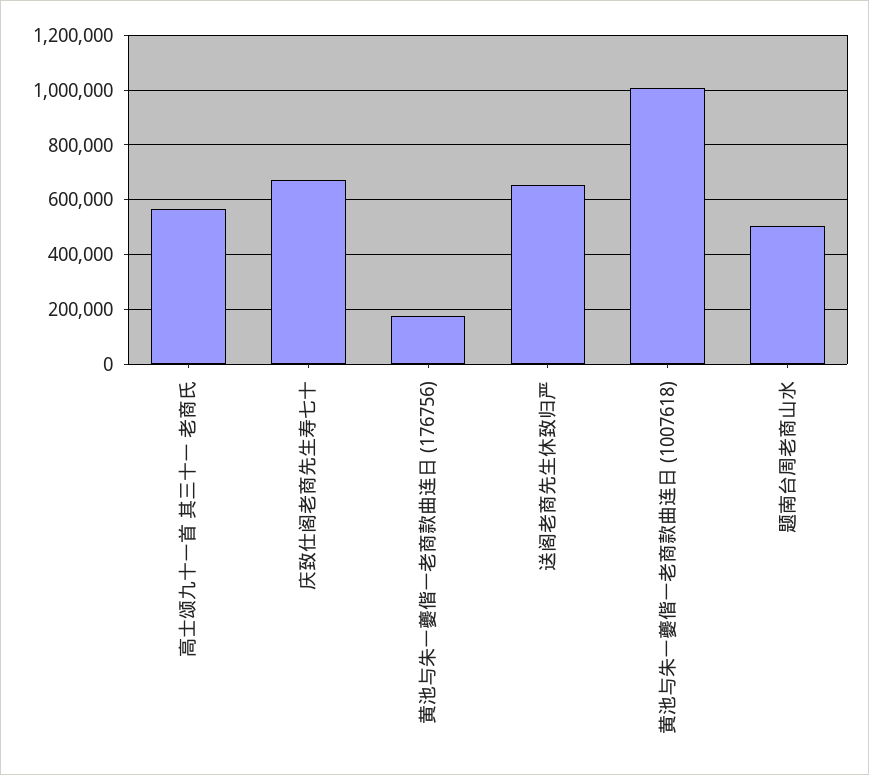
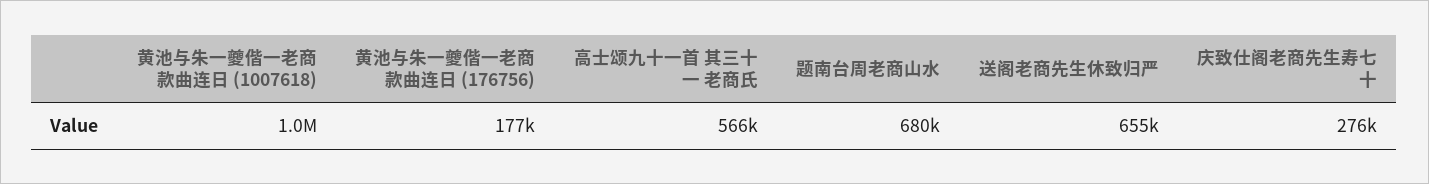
庆致仕阁老商先生寿七十: 675000 -> 276000
题南台周老商山水: 500000 -> 680000

